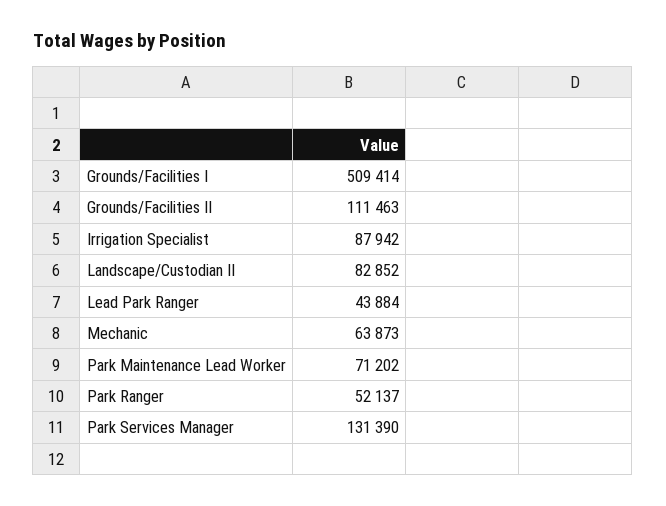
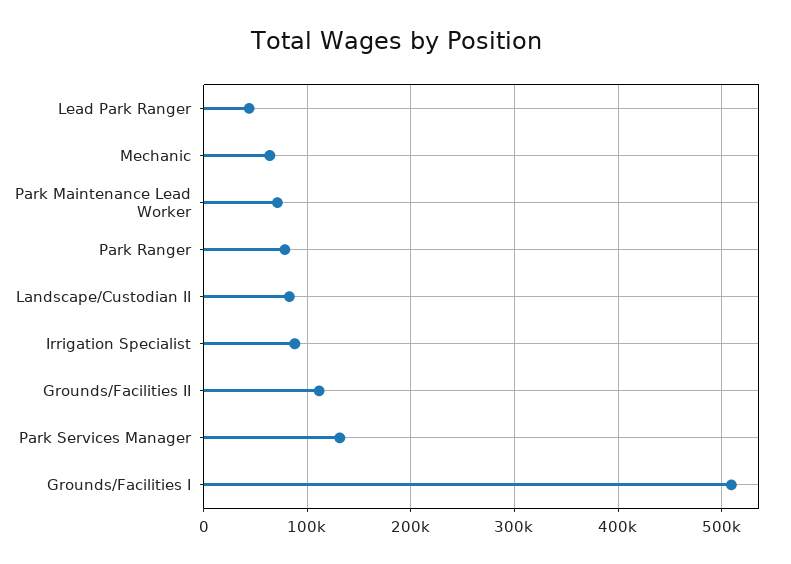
Park Ranger: 52137 -> 80000

